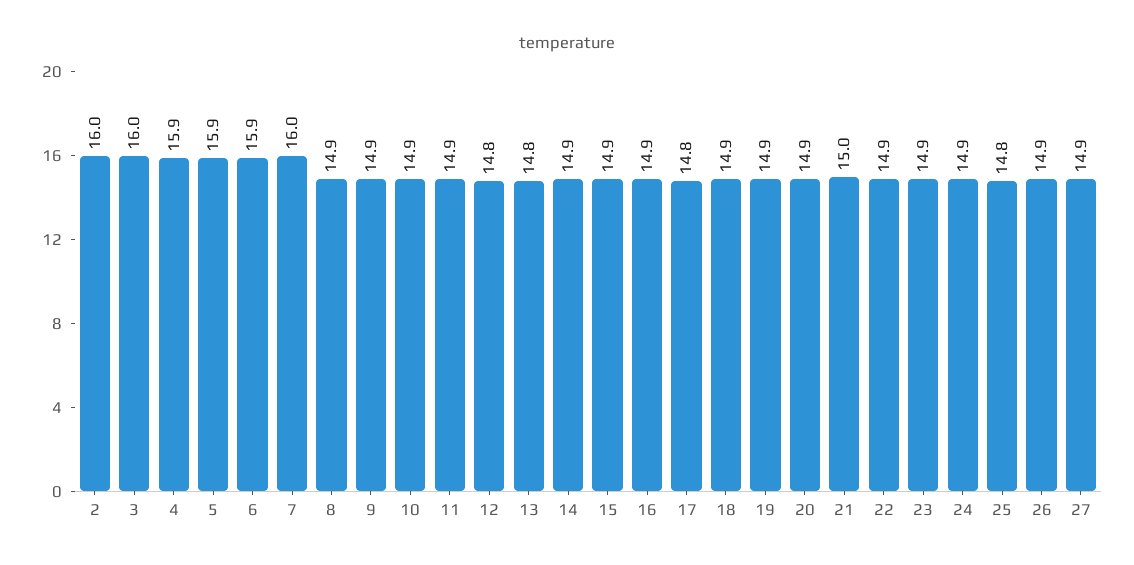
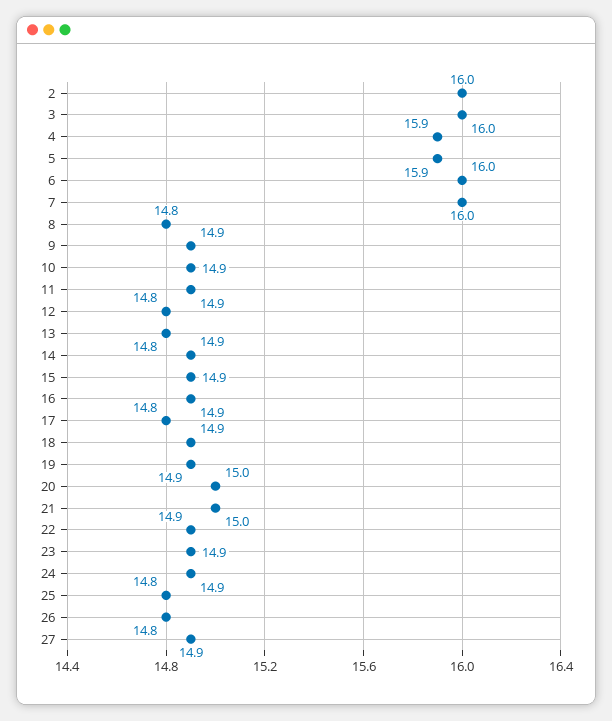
6: 15.9 -> 16
8: 14.9 -> 14.8
20: 14.9 -> 15
26: 14.9 -> 14.8

